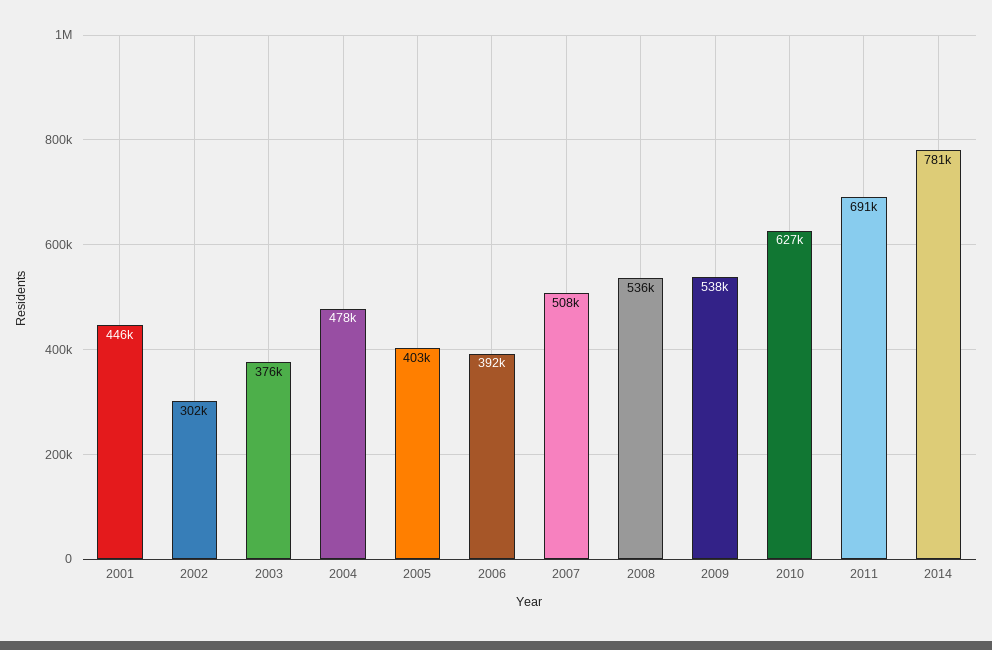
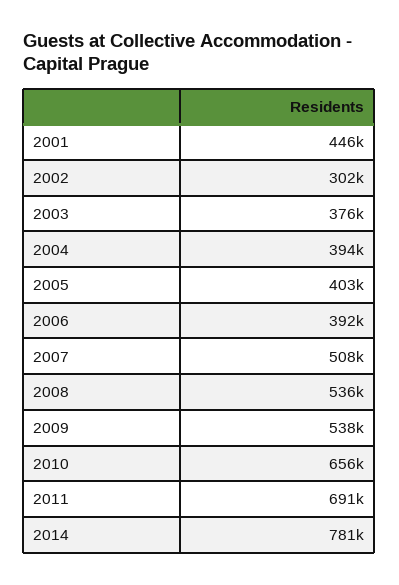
2004: 478000 -> 394000
2010: 627000 -> 656000

